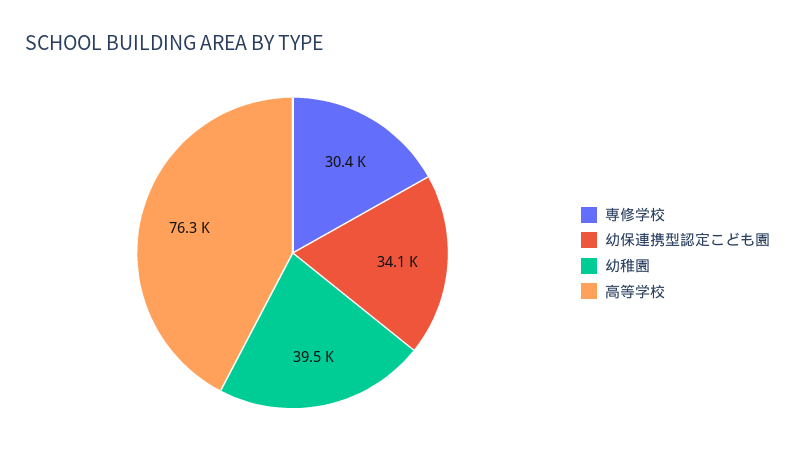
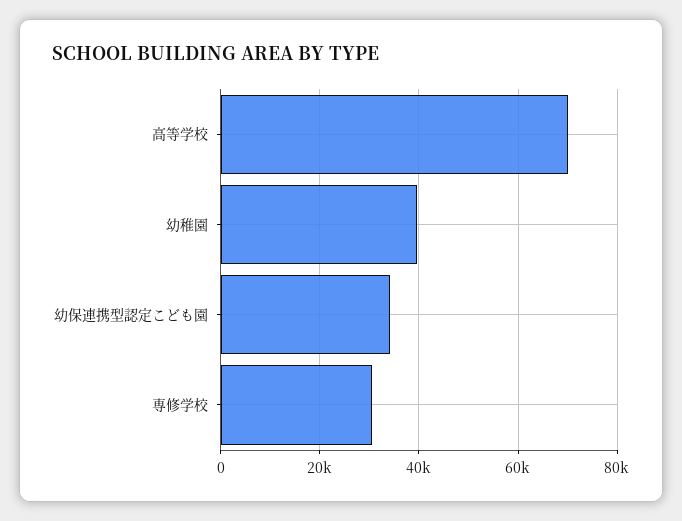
高等学校: 76300 -> 70000

